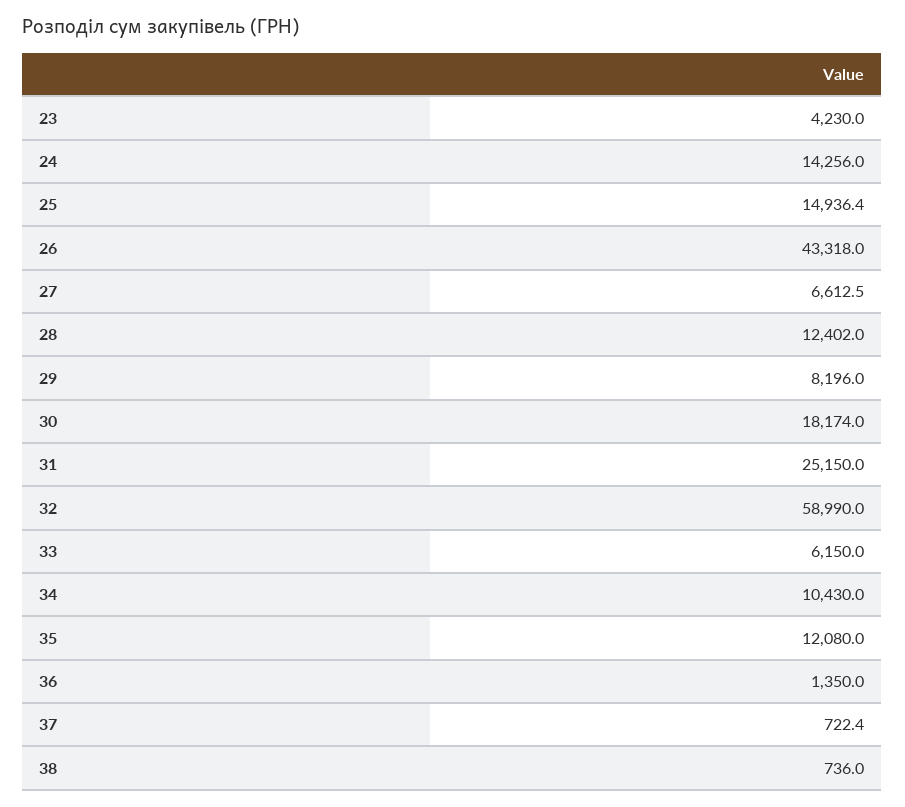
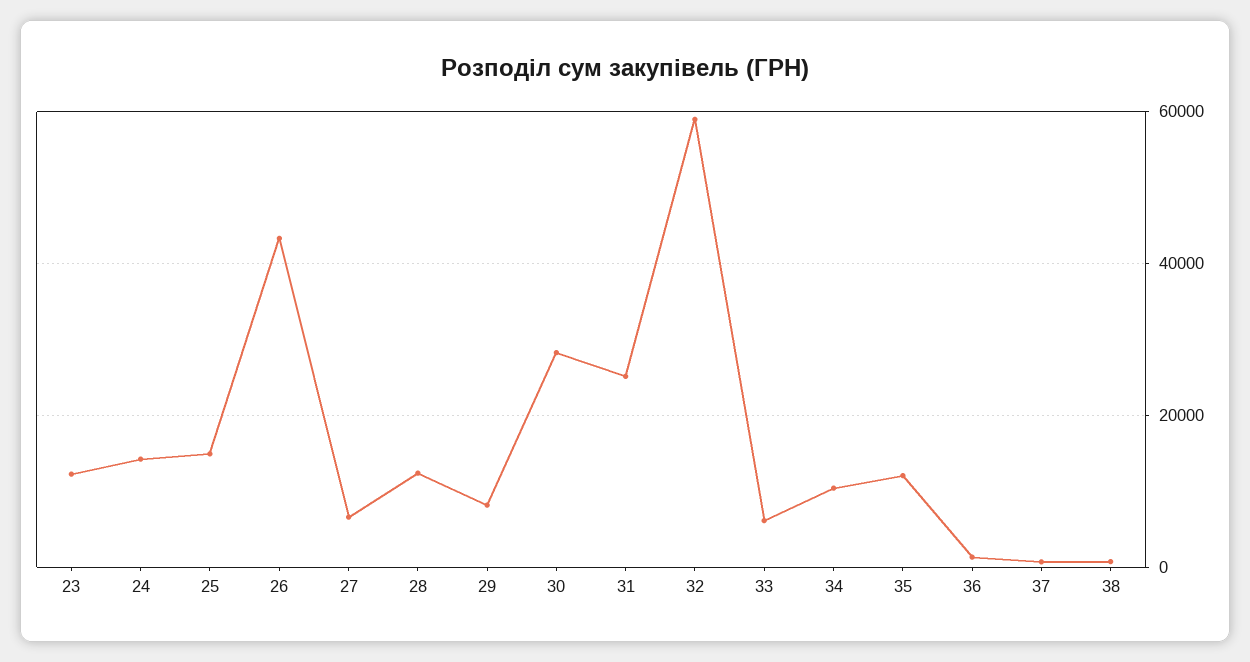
23: 4230 -> 12000
30: 18174 -> 28000

